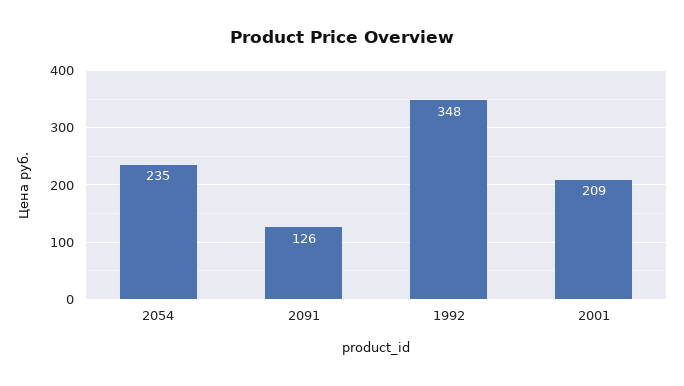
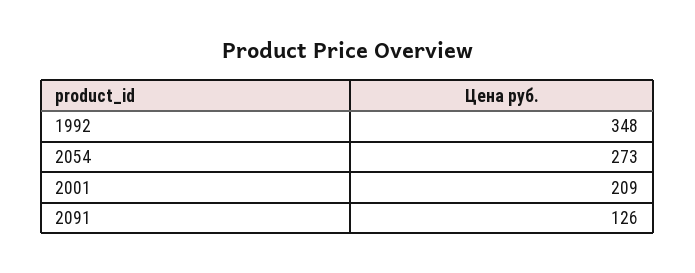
2054: 235 -> 273

